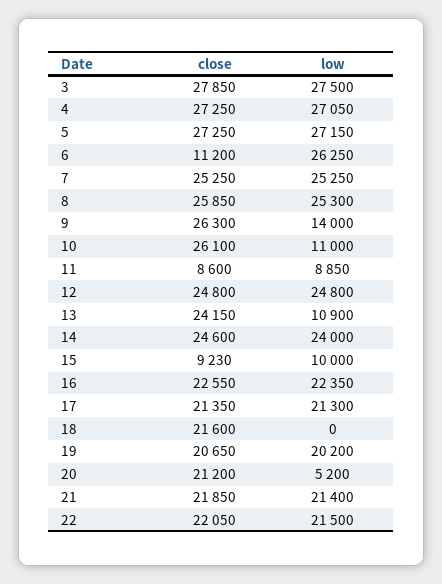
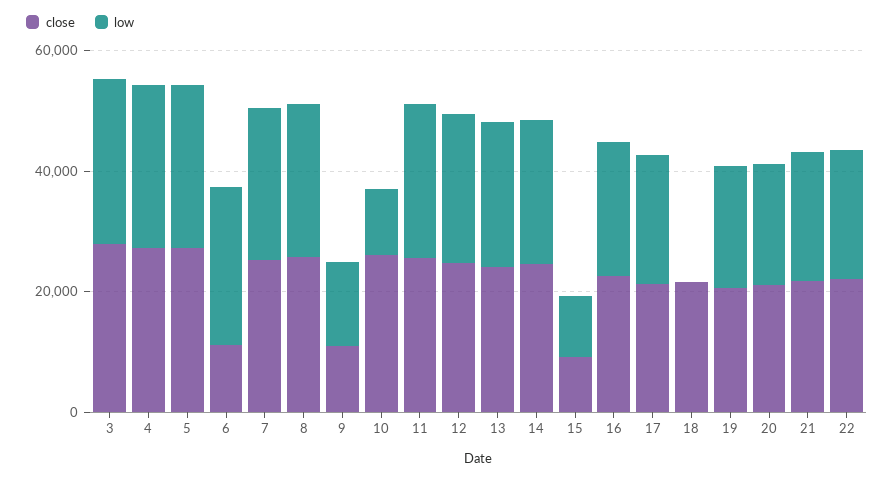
close, 9: 26300 -> 10000
close, 11: 8600 -> 25000
low, 11: 8850 -> 25000
low, 13: 10900 -> 25000
low, 20: 5200 -> 20000

